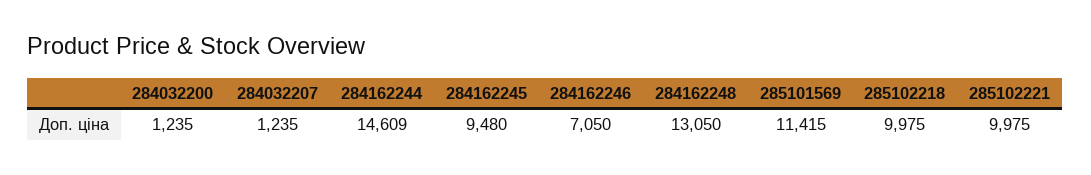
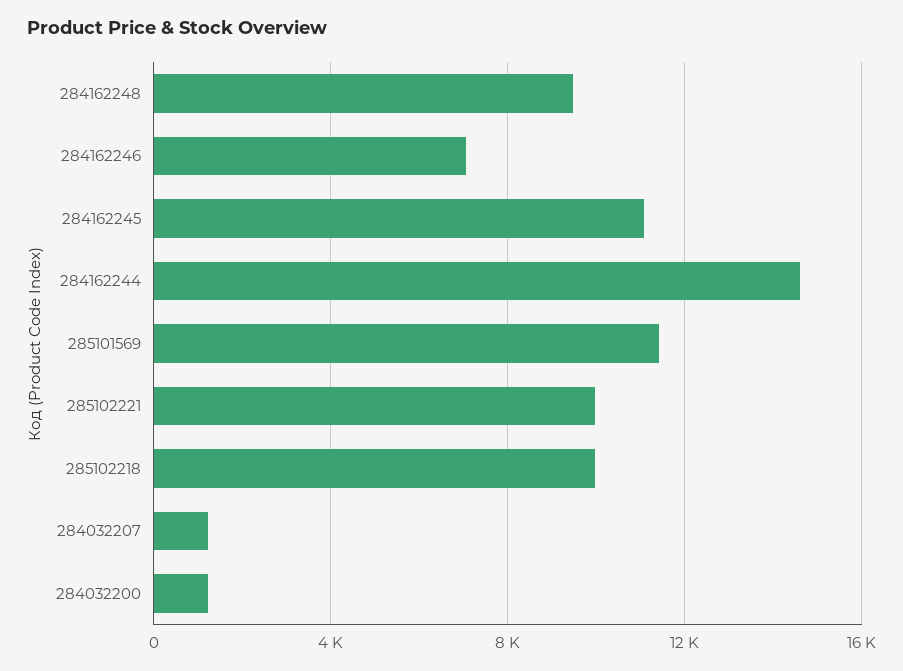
284162245: 9480 -> 11000
284162248: 13050 -> 9500

